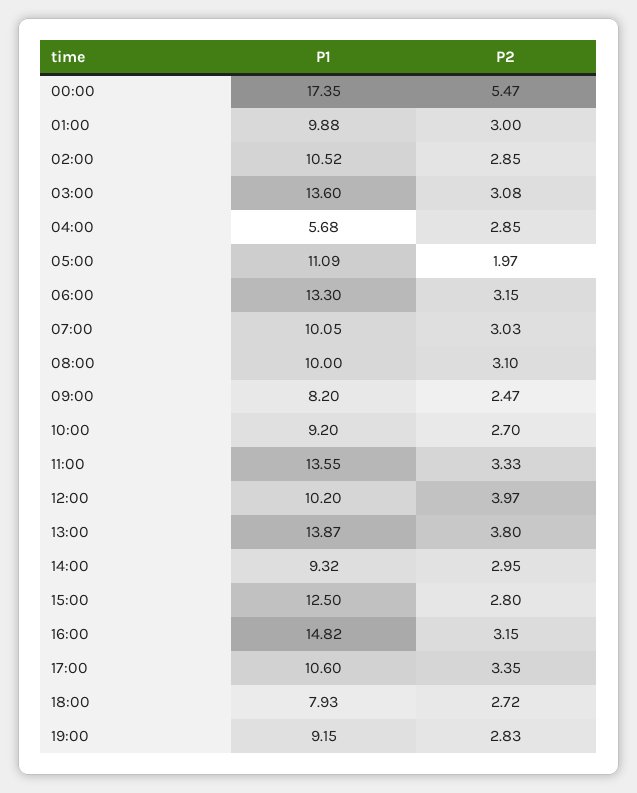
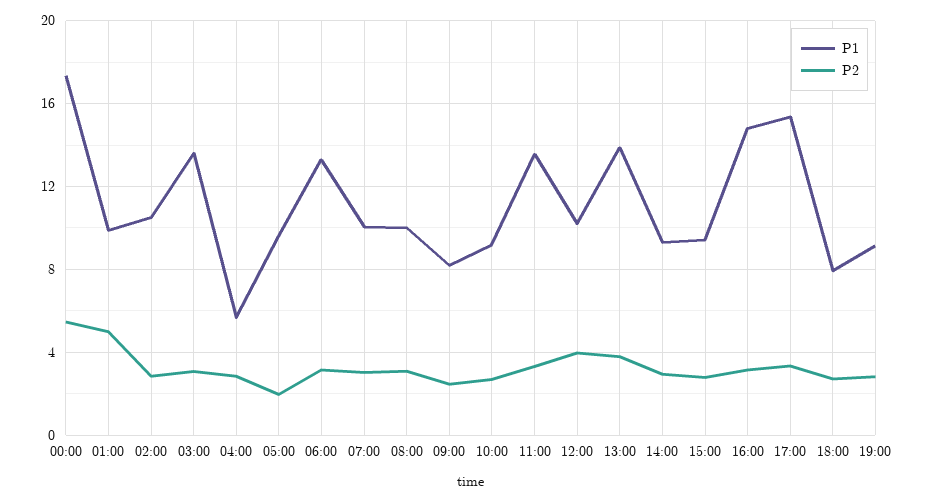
P2, 01:00: 3 -> 5
P1, 05:00: 11.09 -> 9.5
P1, 15:00: 12.5 -> 9.5
P1, 17:00: 10.6 -> 15.5

